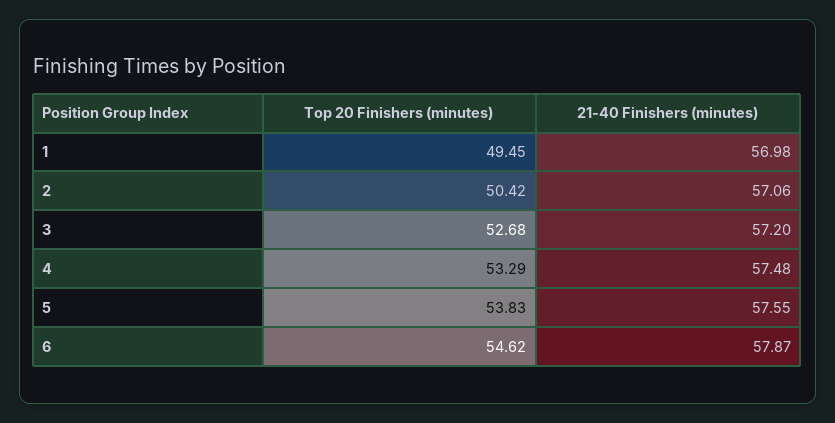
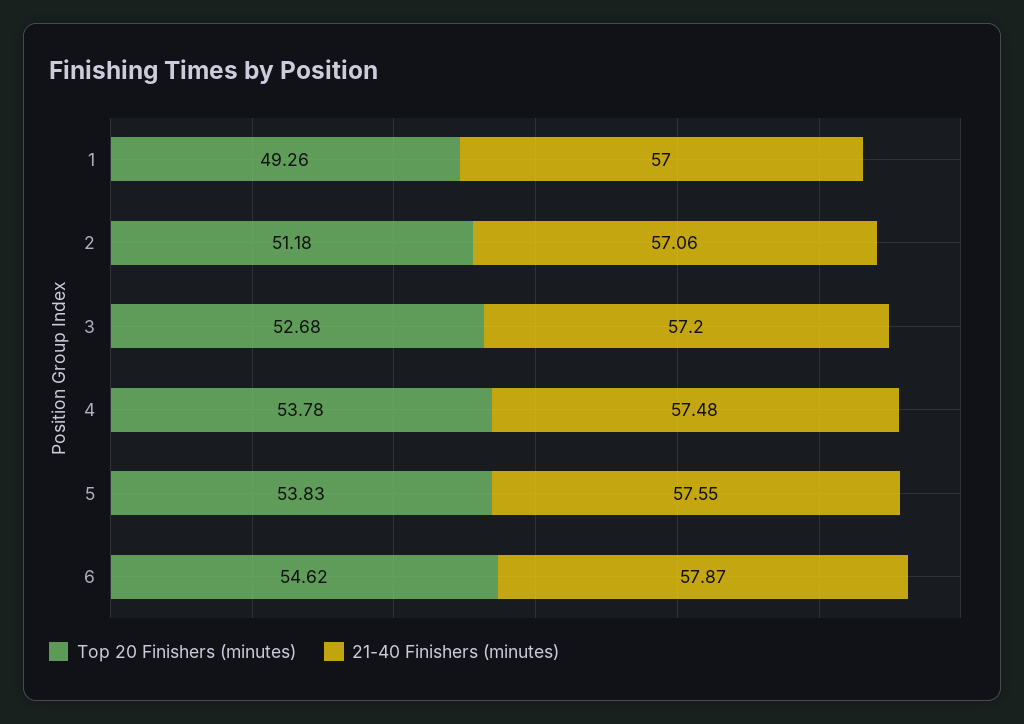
Top 20 Finishers (minutes), 1: 49.45 -> 49.26
21-40 Finishers (minutes), 1: 56.98 -> 57
Top 20 Finishers (minutes), 2: 50.42 -> 51.18
Top 20 Finishers (minutes), 4: 53.29 -> 53.78

